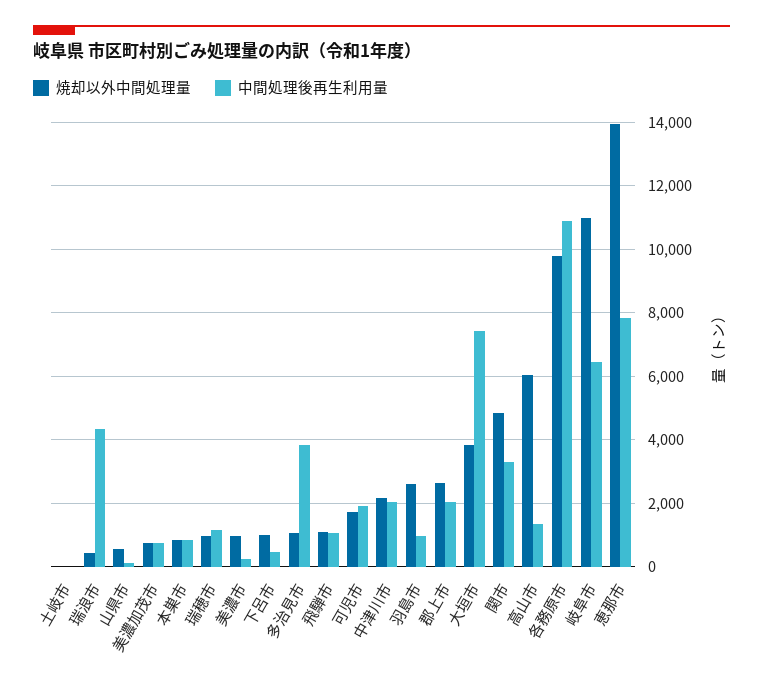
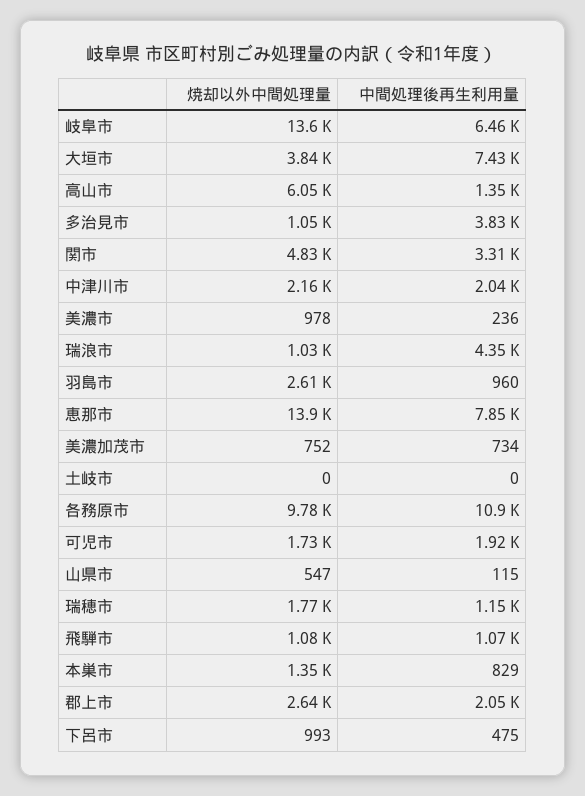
焼却以外中間処理量, 瑞浪市: 400 -> 1030
焼却以外中間処理量, 本巣市: 800 -> 1350
焼却以外中間処理量, 瑞穂市: 1000 -> 1770
焼却以外中間処理量, 岐阜市: 11000 -> 13600

